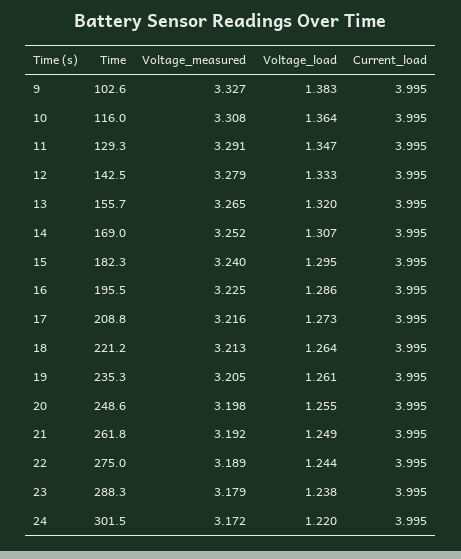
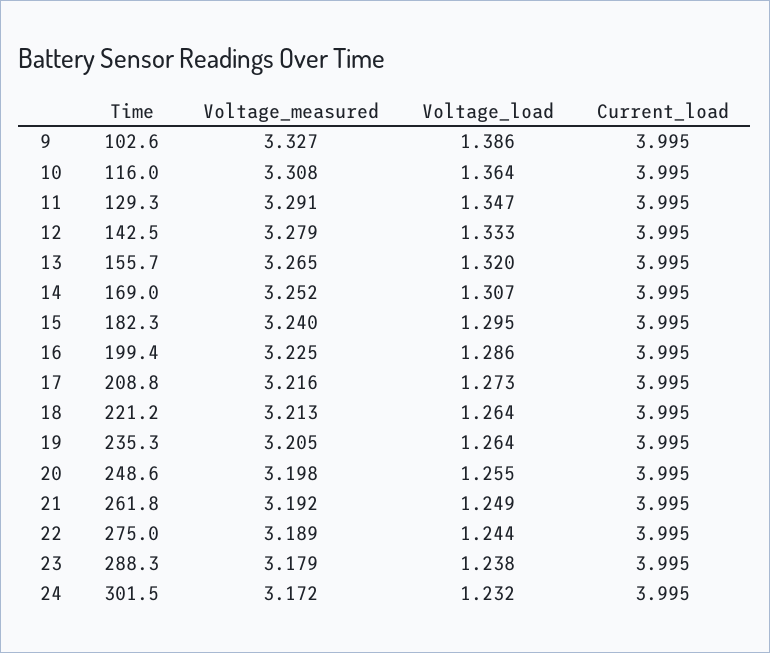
Voltage_load, 9: 1.383 -> 1.386
Time, 16: 195.5 -> 199.4
Voltage_load, 19: 1.261 -> 1.264
Voltage_load, 24: 1.22 -> 1.232

